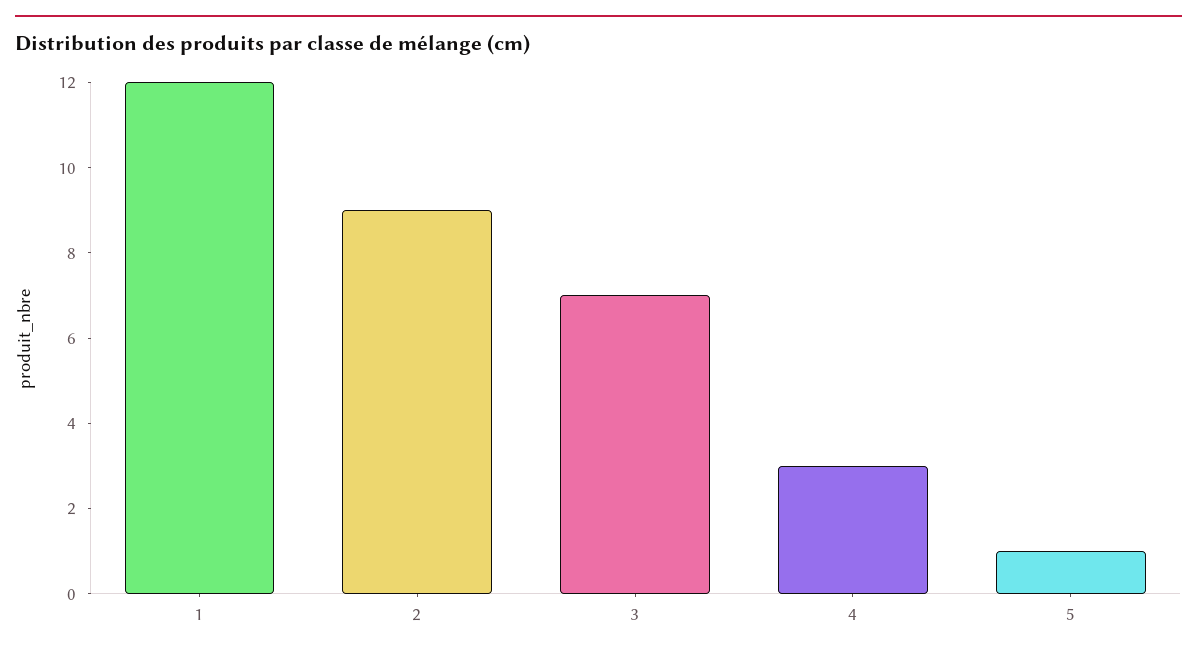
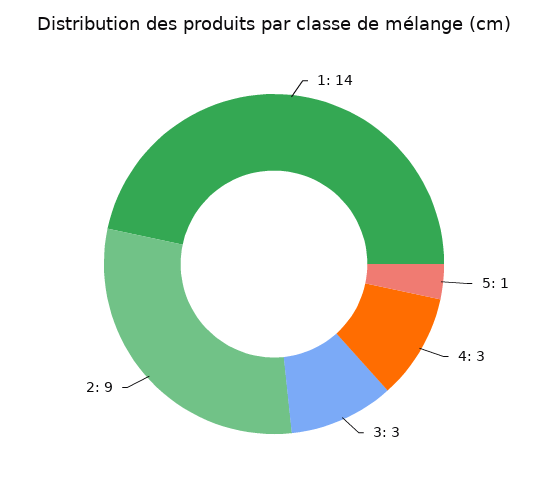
1: 12 -> 14
3: 7 -> 3

